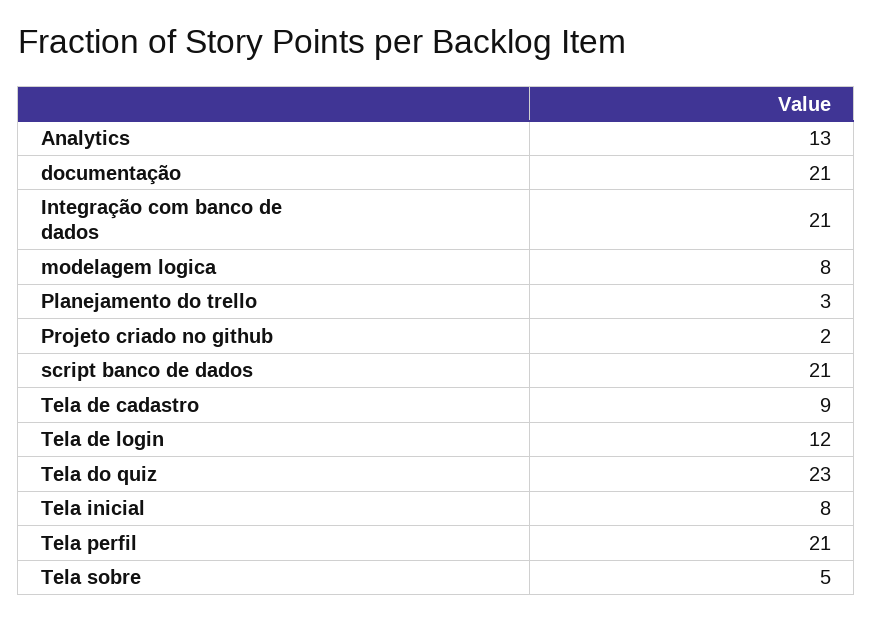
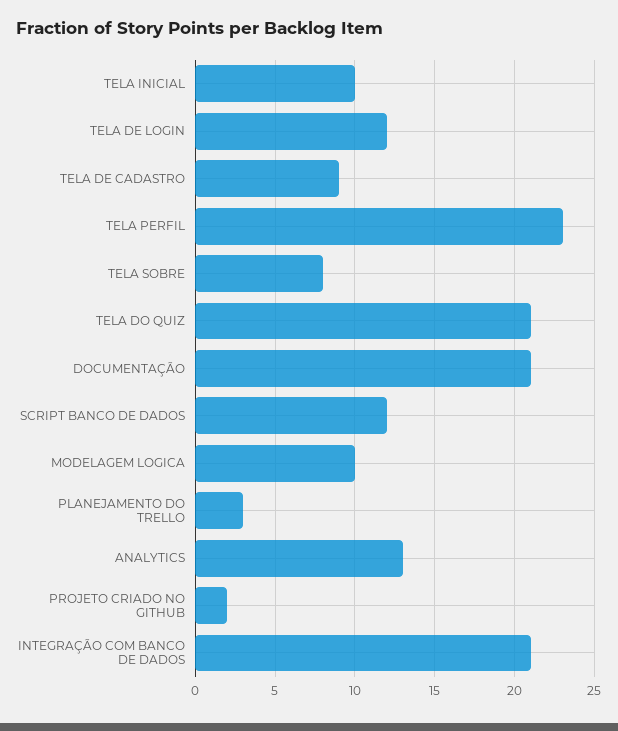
modelagem logica: 8 -> 10
script banco de dados: 21 -> 12
Tela do quiz: 23 -> 21
Tela inicial: 8 -> 10
Tela perfil: 21 -> 23
Tela sobre: 5 -> 8

